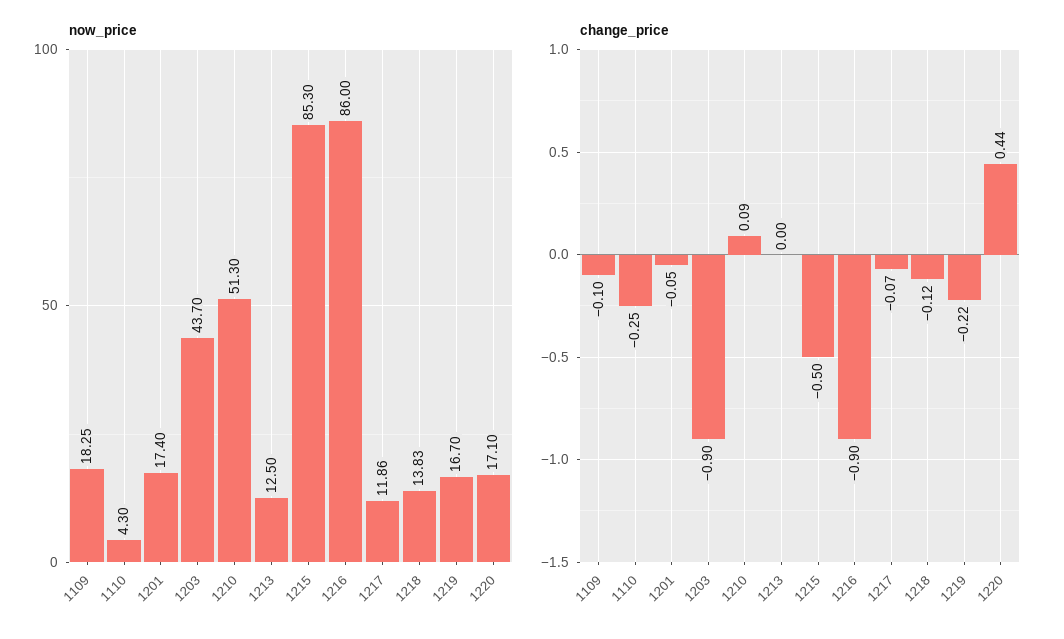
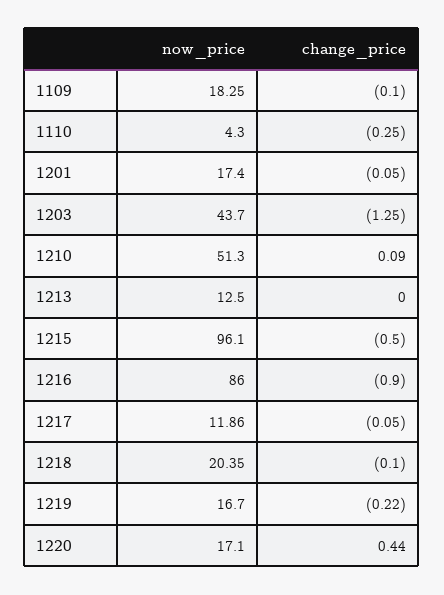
now_price, 1215: 85.3 -> 96.1
now_price, 1218: 13.83 -> 20.35
change_price, 1203: -0.9 -> -1.25
change_price, 1217: -0.07 -> -0.05
change_price, 1218: -0.12 -> -0.1

